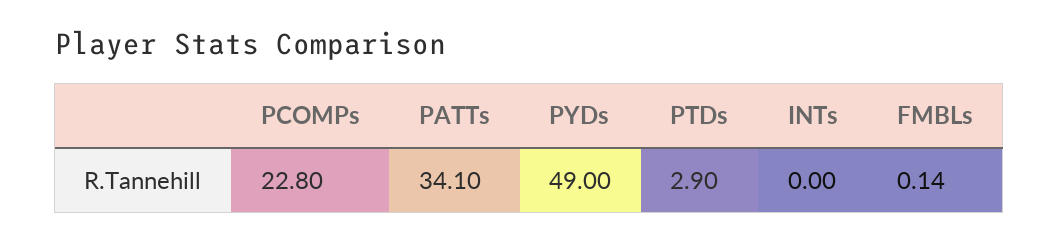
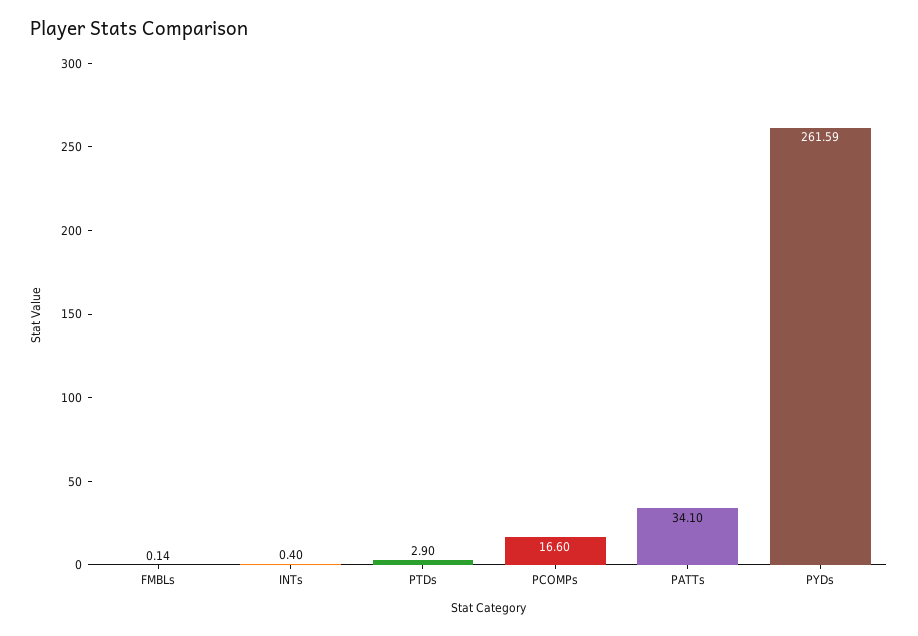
PCOMPs: 22.8 -> 16.6
PYDs: 49 -> 261.59
INTs: 0 -> 0.4

